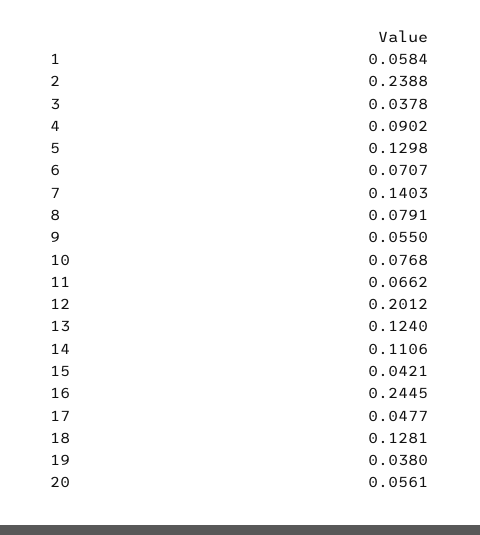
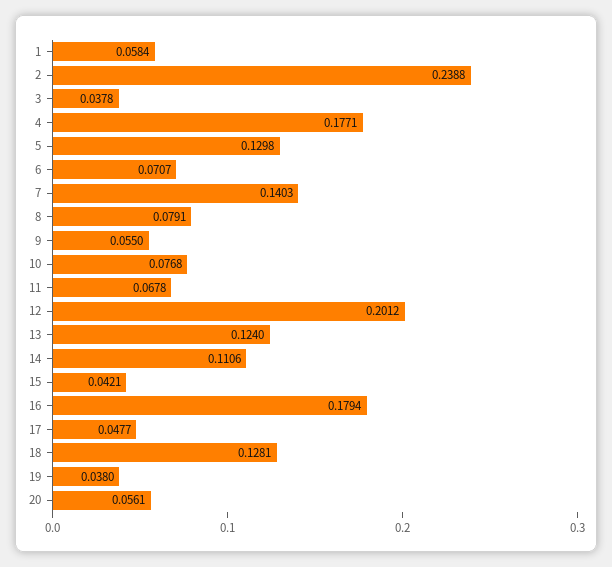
4: 0.0902 -> 0.1771
11: 0.0662 -> 0.0678
16: 0.2445 -> 0.1794

